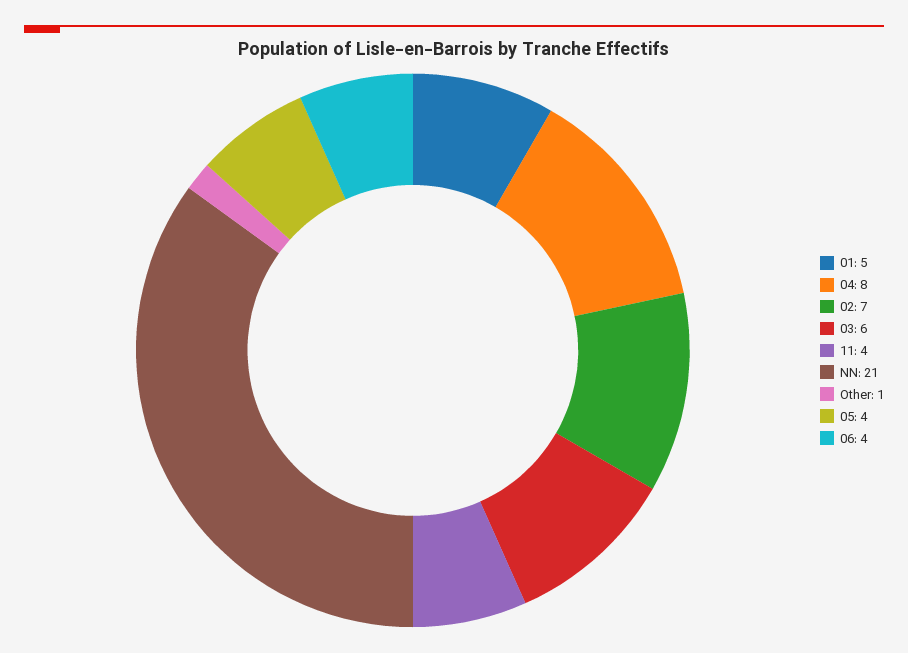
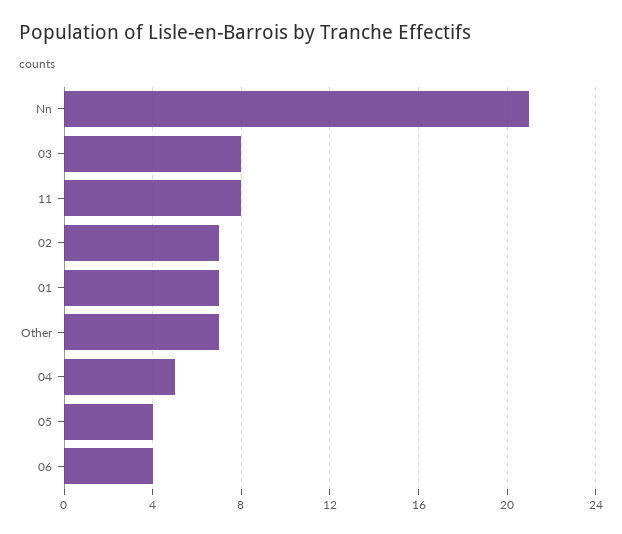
01: 5 -> 7
04: 8 -> 5
03: 6 -> 8
11: 4 -> 8
Other: 1 -> 7

